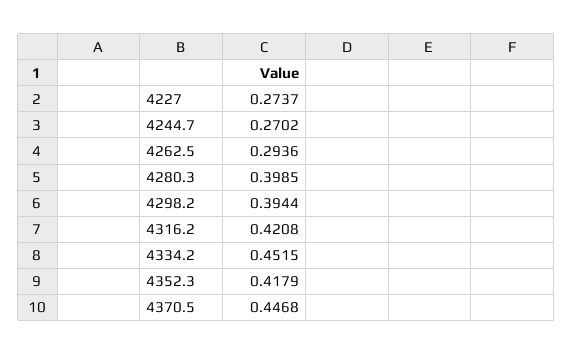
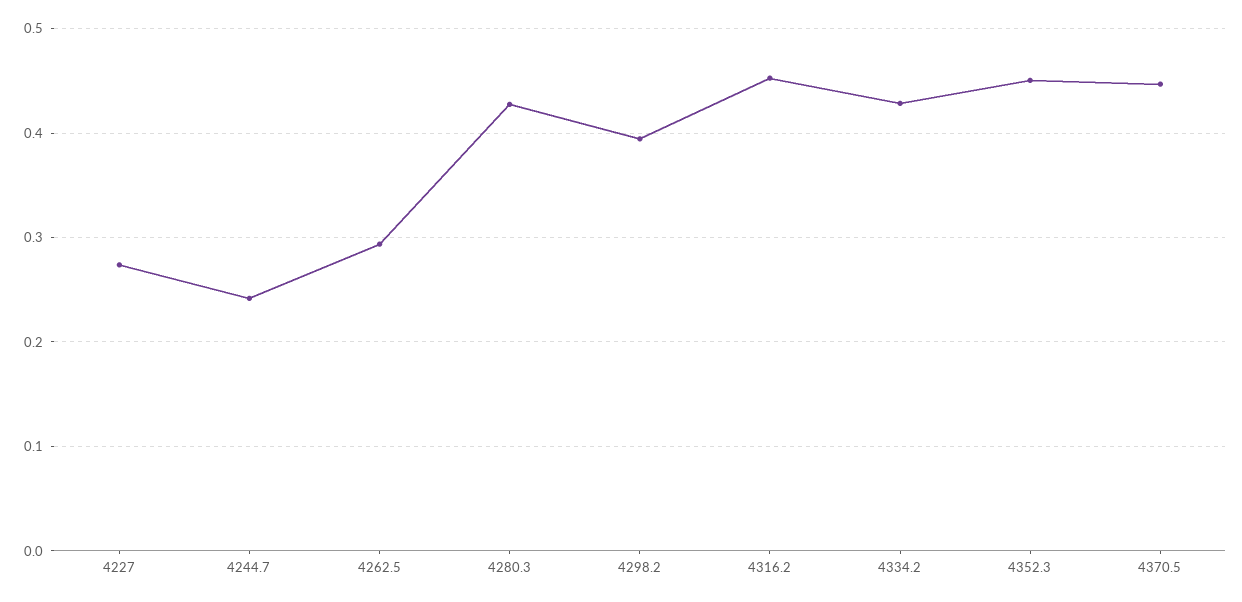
4244.7: 0.2702 -> 0.24
4280.3: 0.3985 -> 0.43
4316.2: 0.4208 -> 0.45
4334.2: 0.4515 -> 0.43
4352.3: 0.4179 -> 0.45

